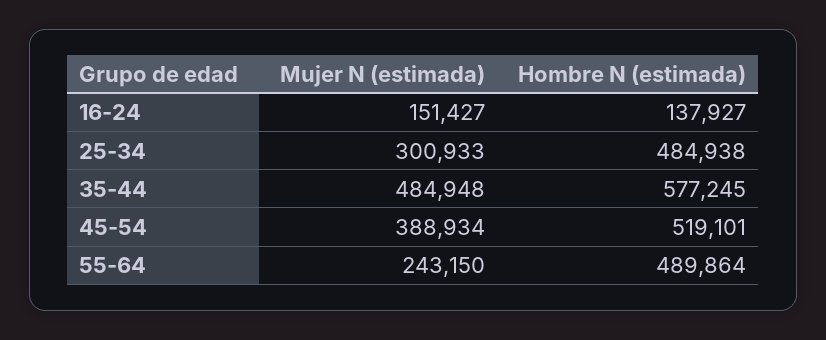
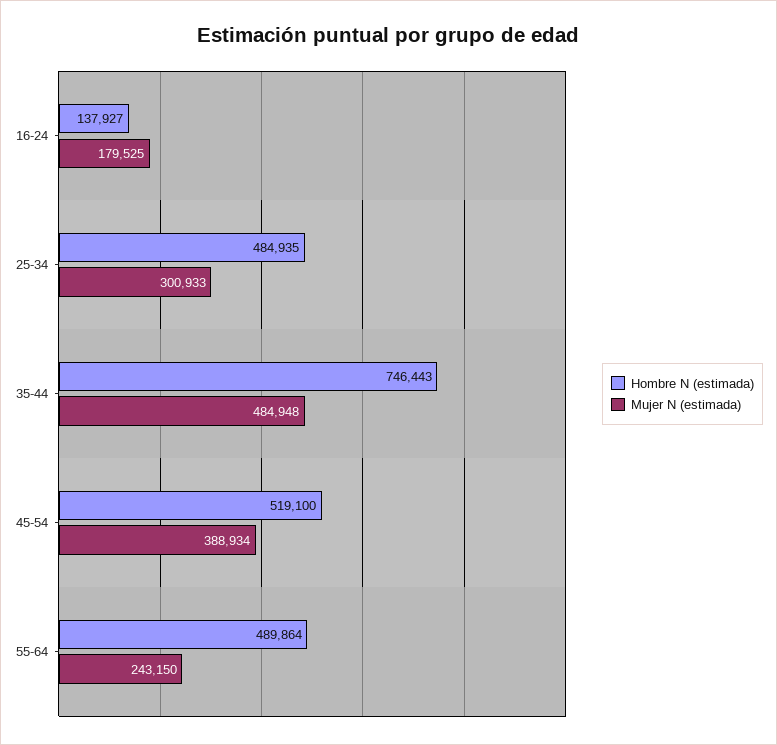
Mujer N (estimada), 16-24: 151427 -> 179525
Hombre N (estimada), 25-34: 484938 -> 484935
Hombre N (estimada), 35-44: 577245 -> 746443
Hombre N (estimada), 45-54: 519101 -> 519100

